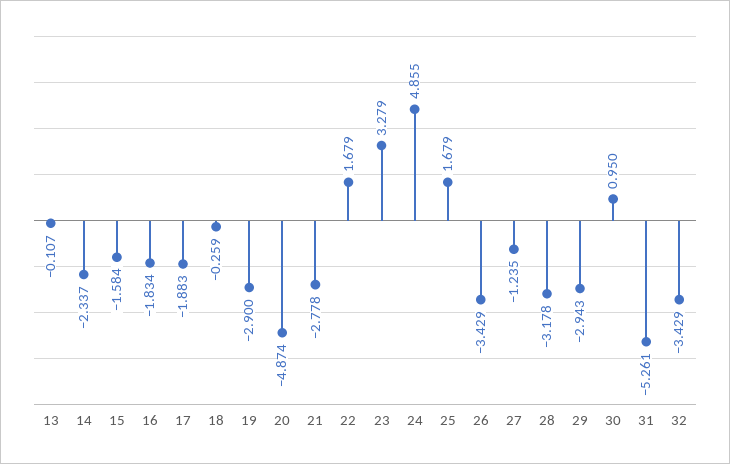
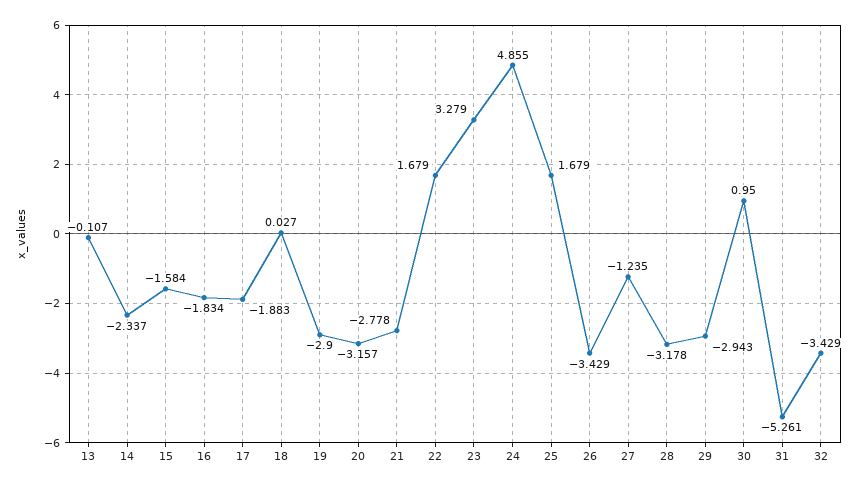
18: -0.259 -> 0.027
20: -4.874 -> -3.157

